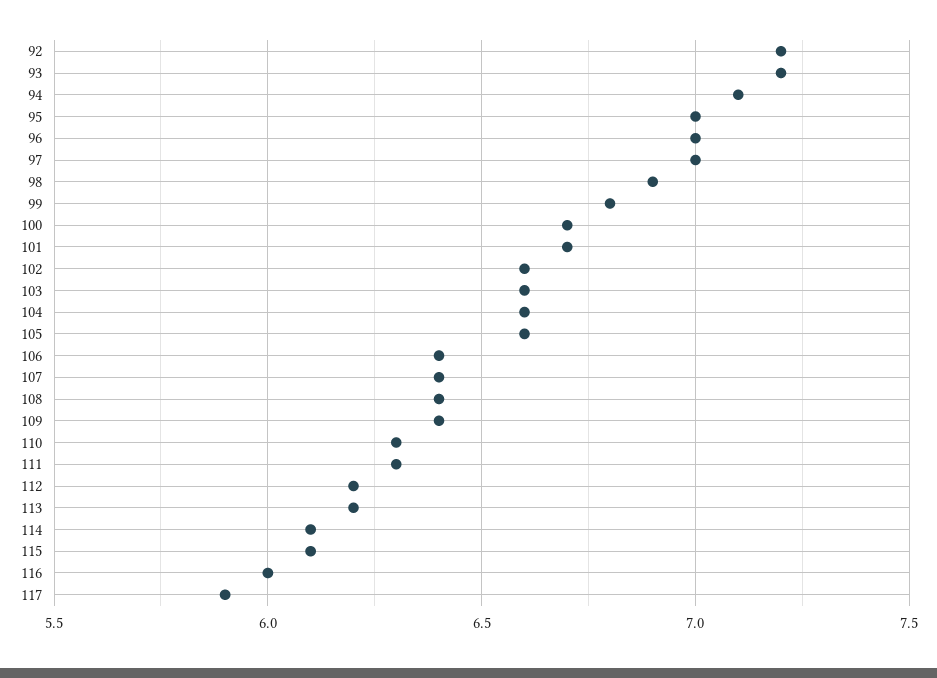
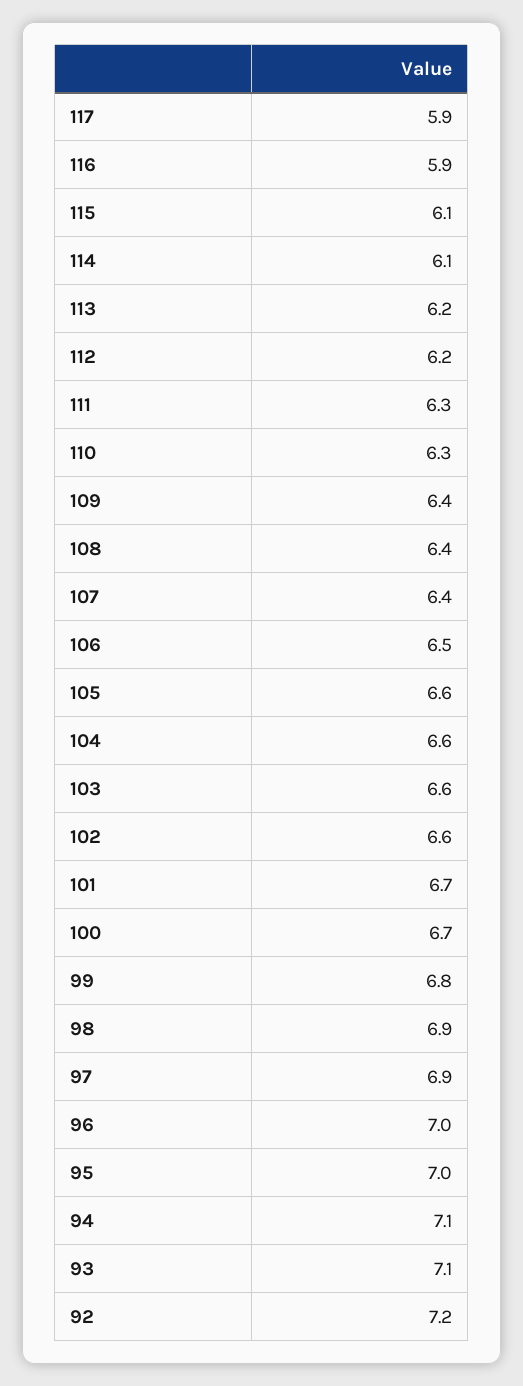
93: 7.2 -> 7.1
97: 7 -> 6.9
106: 6.4 -> 6.5
116: 6 -> 5.9

